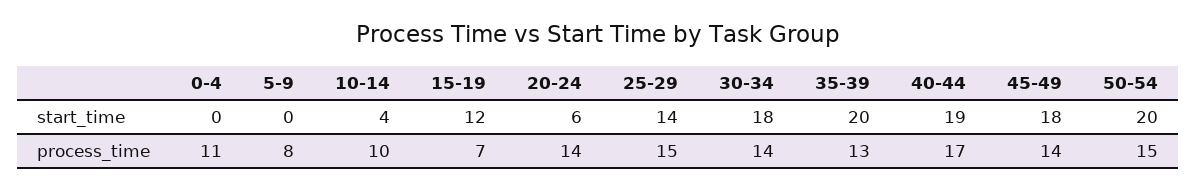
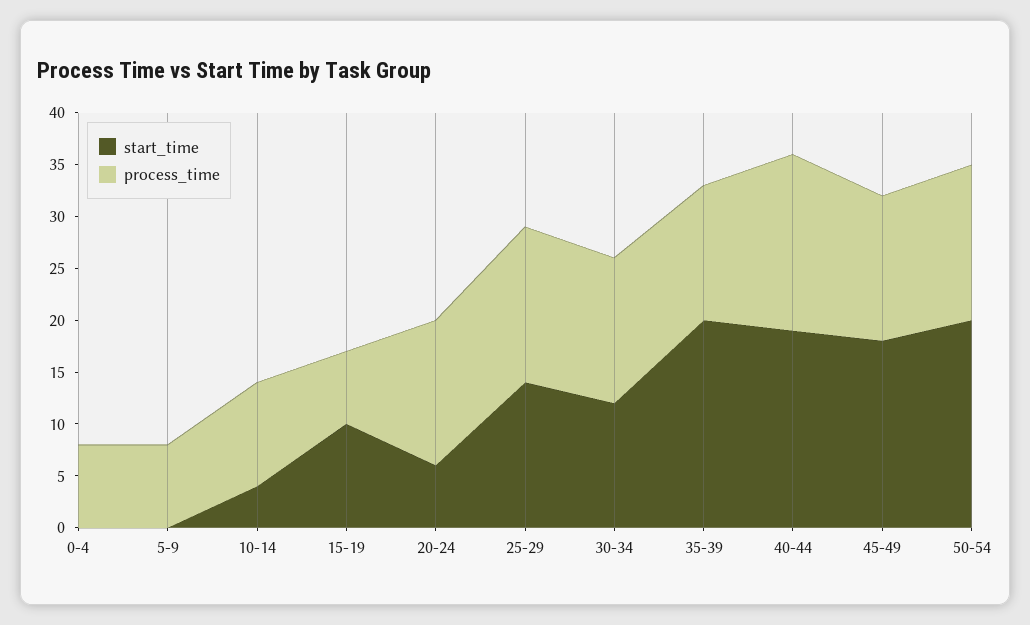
start_time, 15-19: 12 -> 10
start_time, 30-34: 18 -> 12
process_time, 0-4: 11 -> 8

